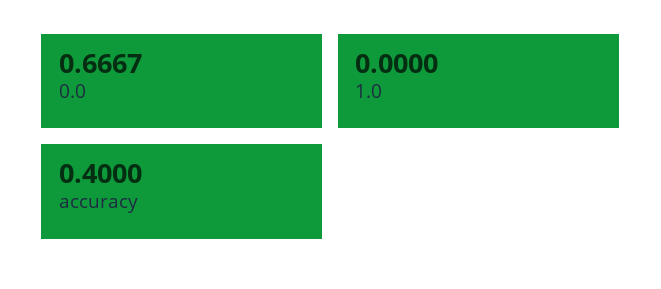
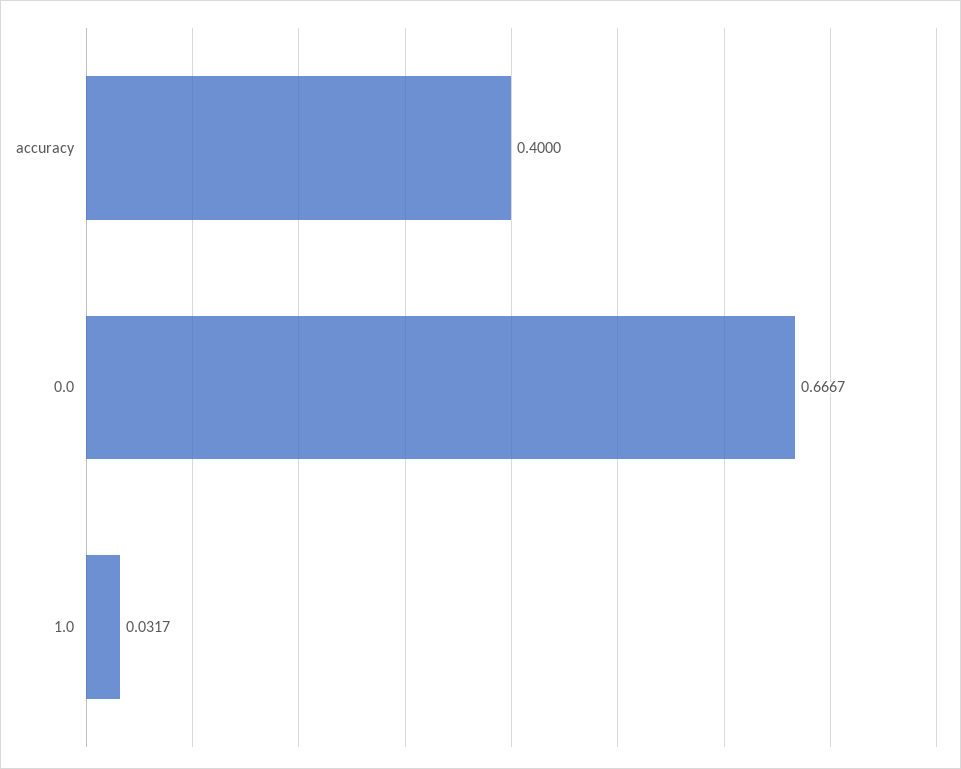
1.0: 0 -> 0.0317

